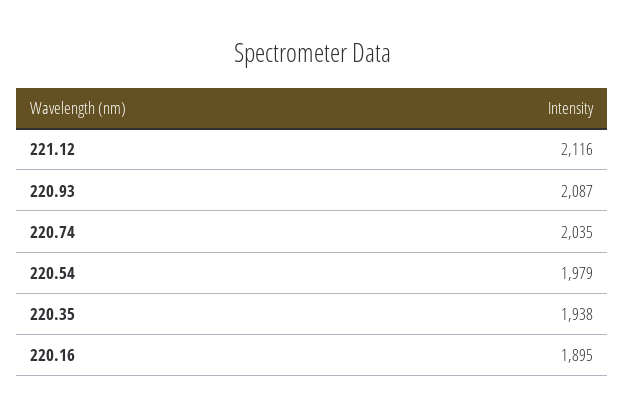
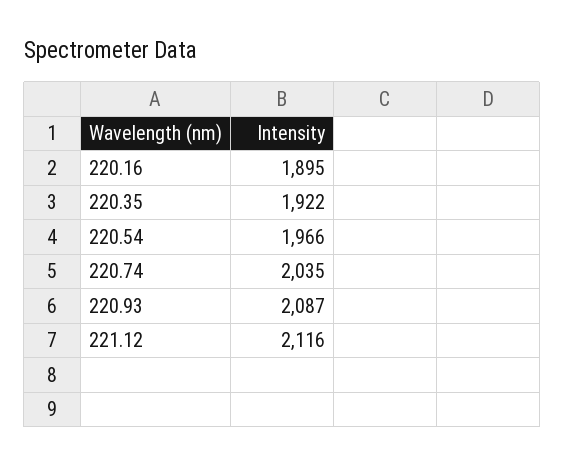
220.54: 1979 -> 1966
220.35: 1938 -> 1922

